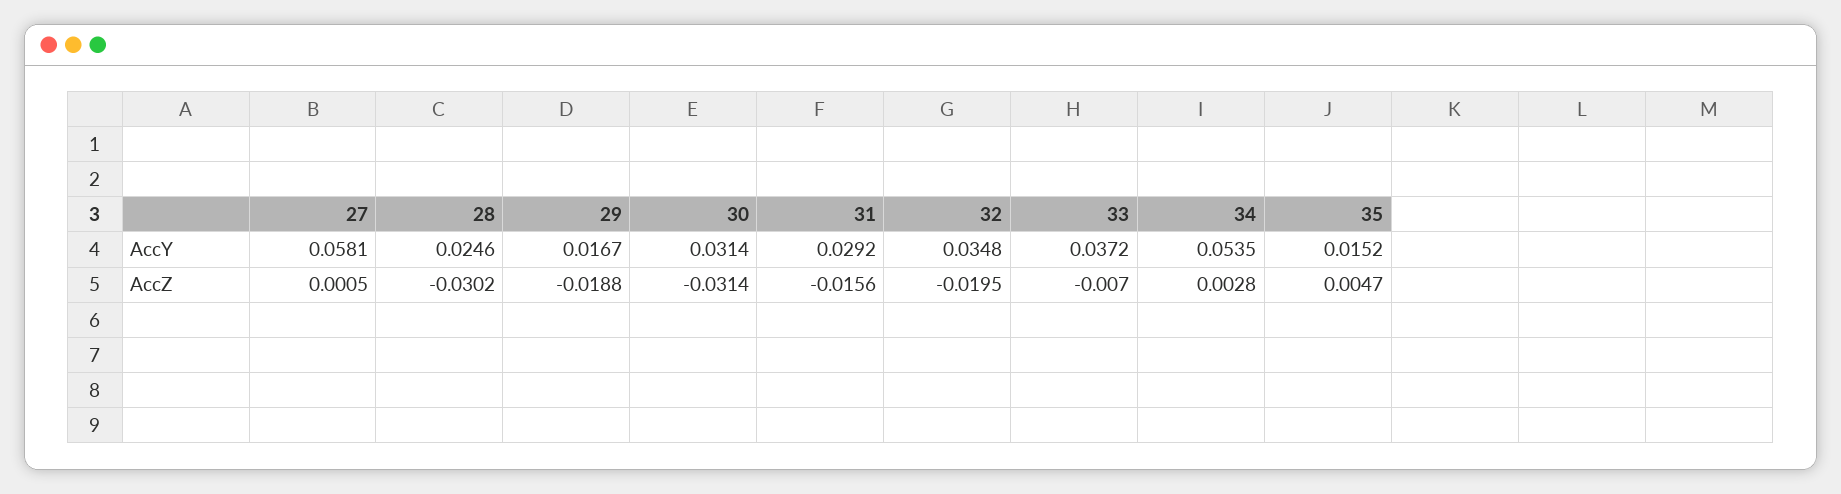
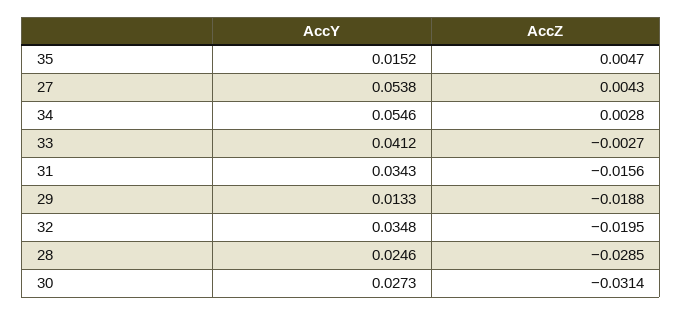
27, AccY: 0.0581 -> 0.0538
29, AccY: 0.0167 -> 0.0133
30, AccY: 0.0314 -> 0.0273
31, AccY: 0.0292 -> 0.0343
33, AccY: 0.0372 -> 0.0412
34, AccY: 0.0535 -> 0.0546
27, AccZ: 0.0005 -> 0.0043
28, AccZ: -0.0302 -> -0.0285
33, AccZ: -0.007 -> -0.0027

